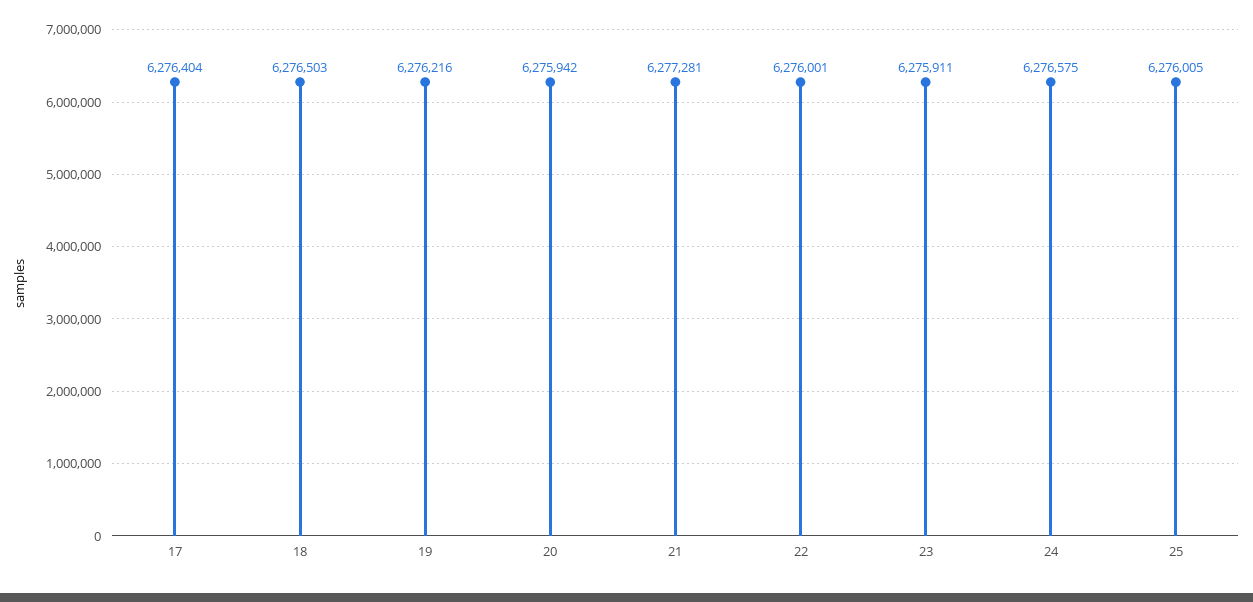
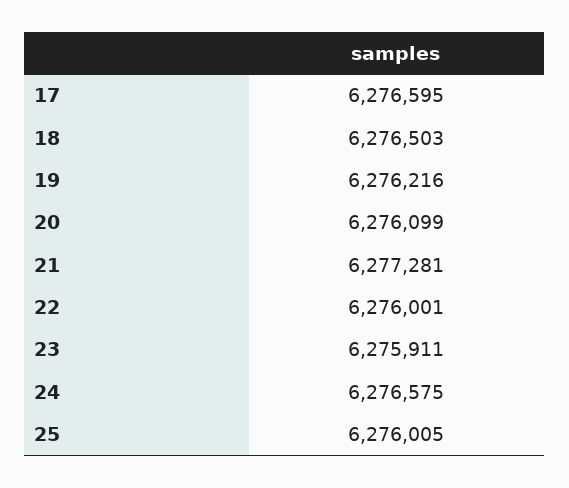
17: 6276404 -> 6276595
20: 6275942 -> 6276099

